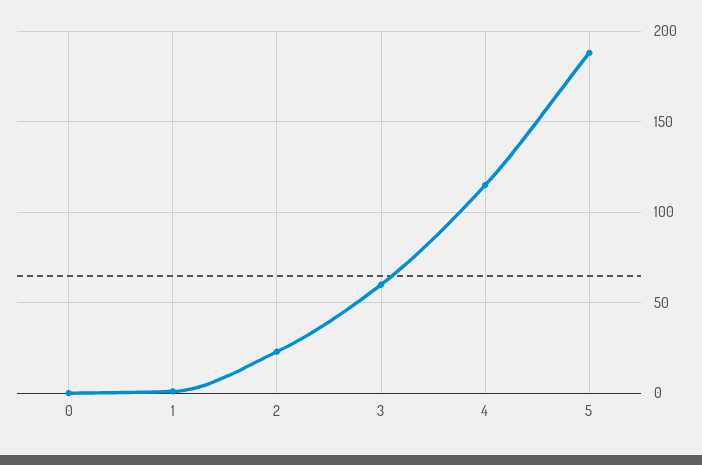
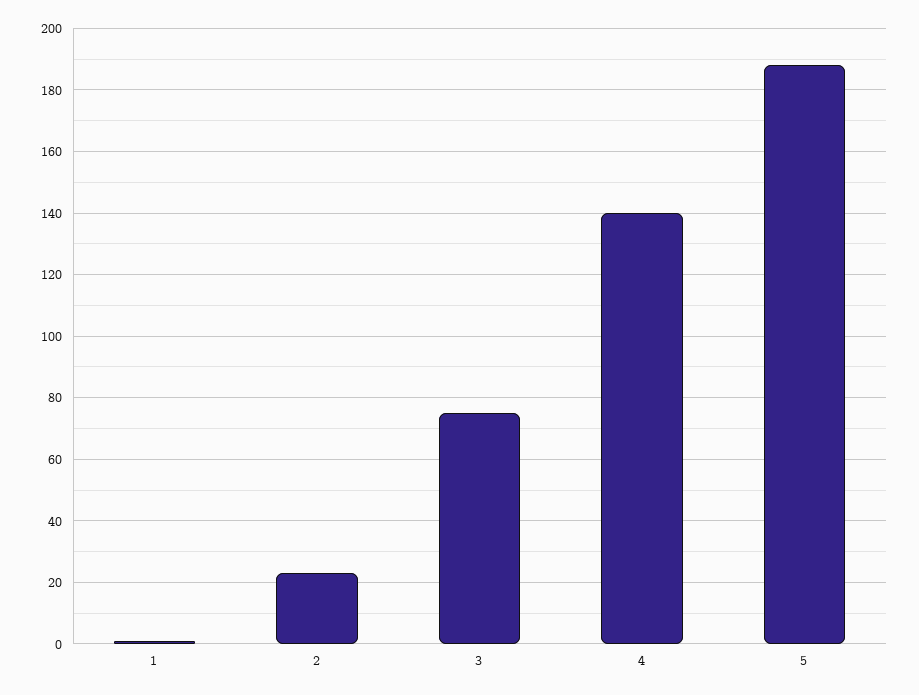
0: 0 -> none
3: 60 -> 75
4: 115 -> 140

